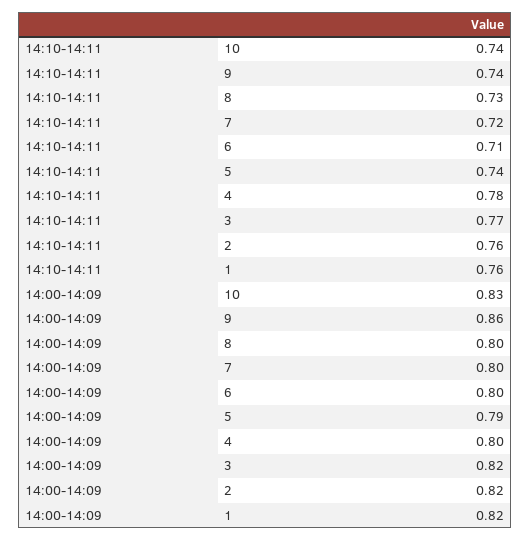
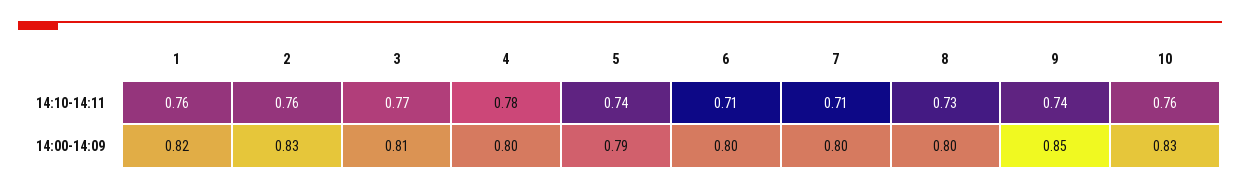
14:10-14:11, 10: 0.74 -> 0.76
14:10-14:11, 7: 0.72 -> 0.71
14:00-14:09, 9: 0.86 -> 0.85
14:00-14:09, 3: 0.82 -> 0.81
14:00-14:09, 2: 0.82 -> 0.83

